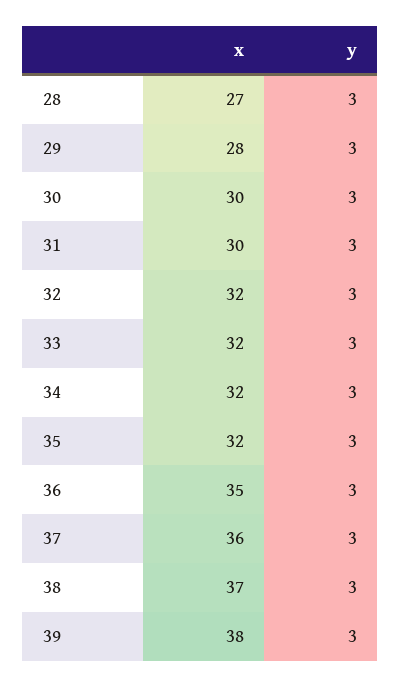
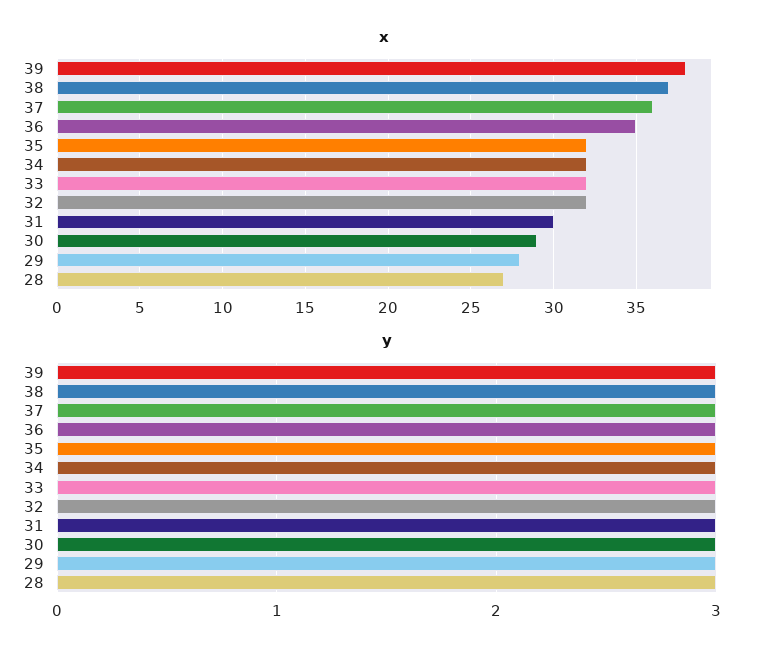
x, 30: 30 -> 29

